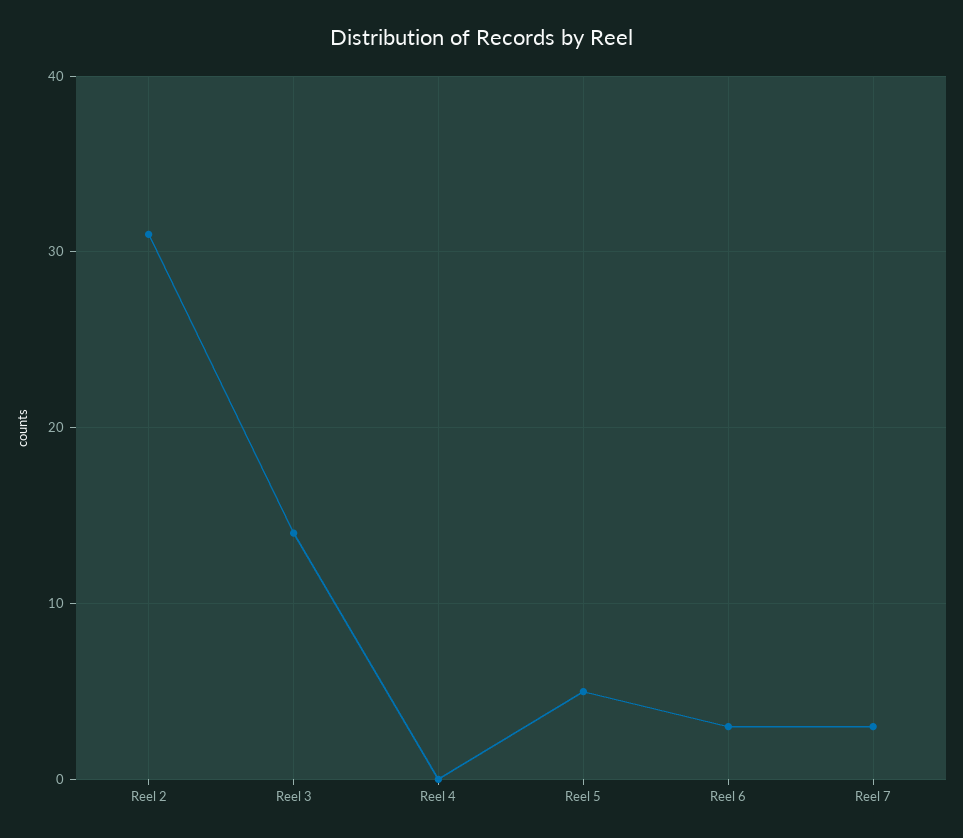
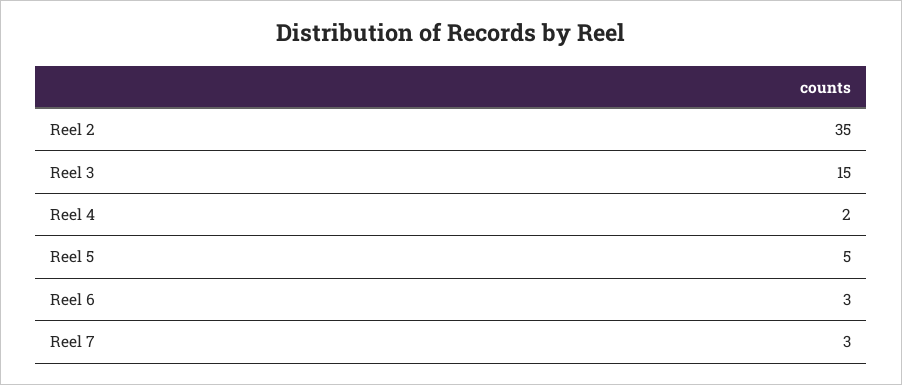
Reel 2: 31 -> 35
Reel 3: 14 -> 15
Reel 4: 0 -> 2

